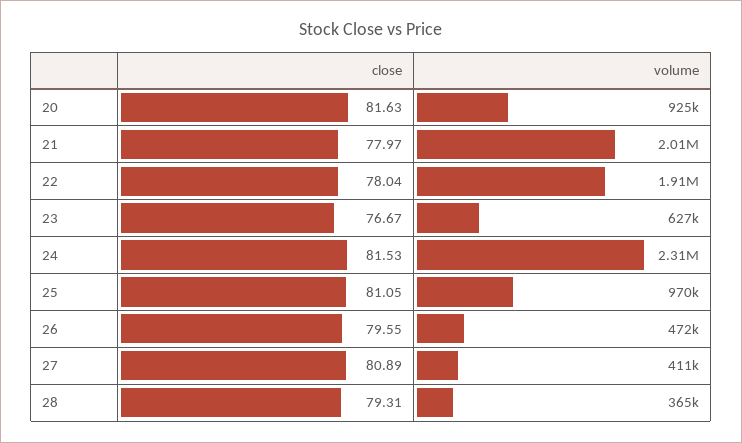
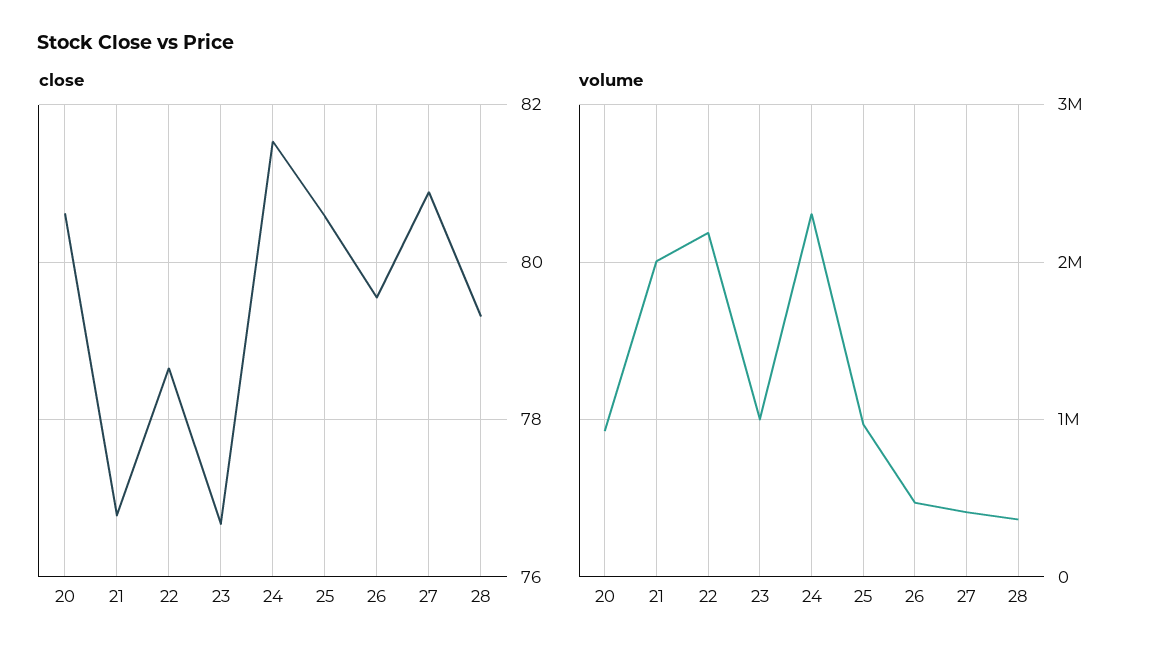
close, 20: 81.63 -> 80.6
close, 21: 77.97 -> 76.8
close, 22: 78.04 -> 78.6
volume, 22: 1910000 -> 2200000
volume, 23: 627000 -> 1000000
close, 25: 81.05 -> 80.6

